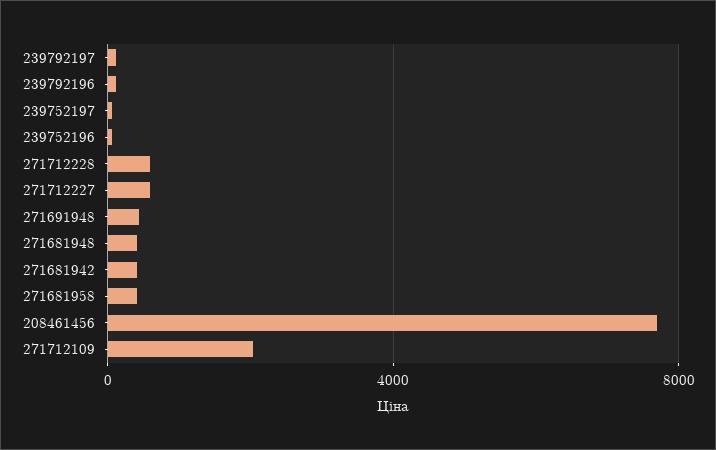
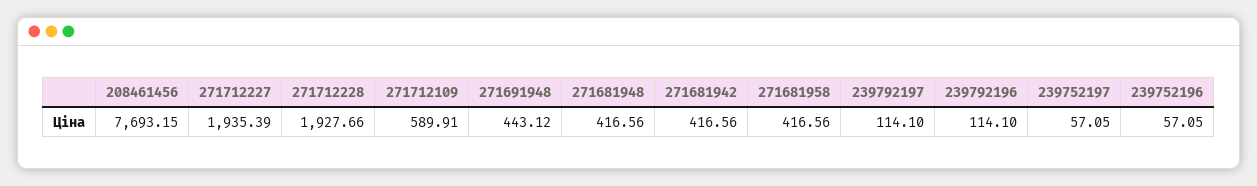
271712228: 500 -> 1927.66
271712227: 500 -> 1935.39
271712109: 2000 -> 589.91

